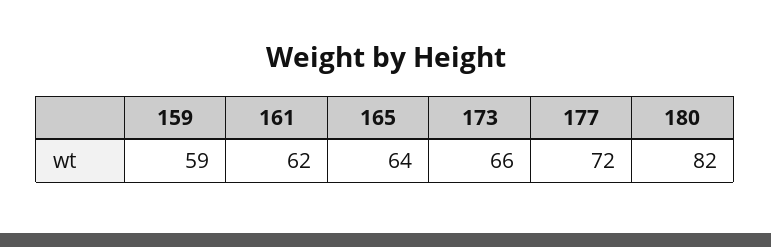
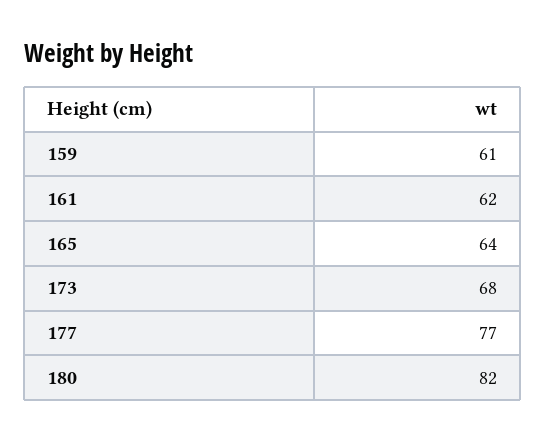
159: 59 -> 61
173: 66 -> 68
177: 72 -> 77

